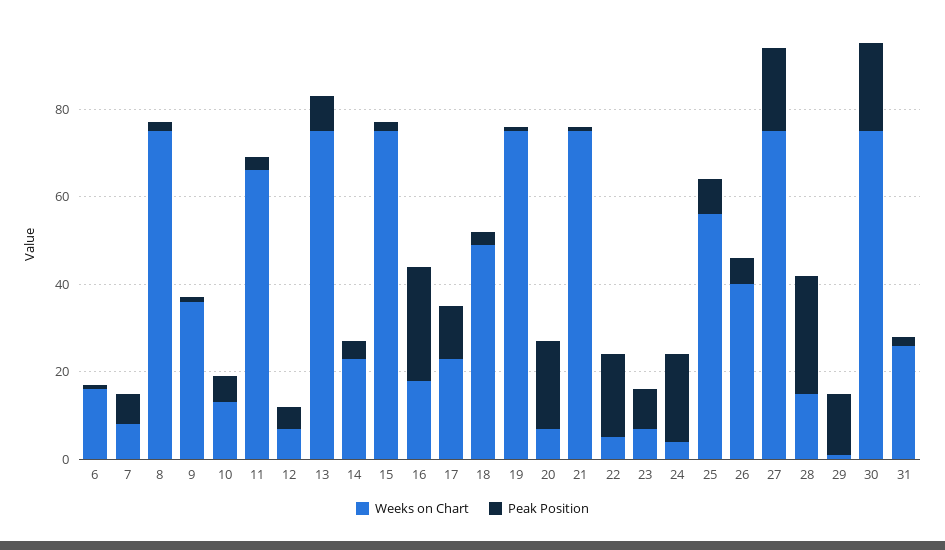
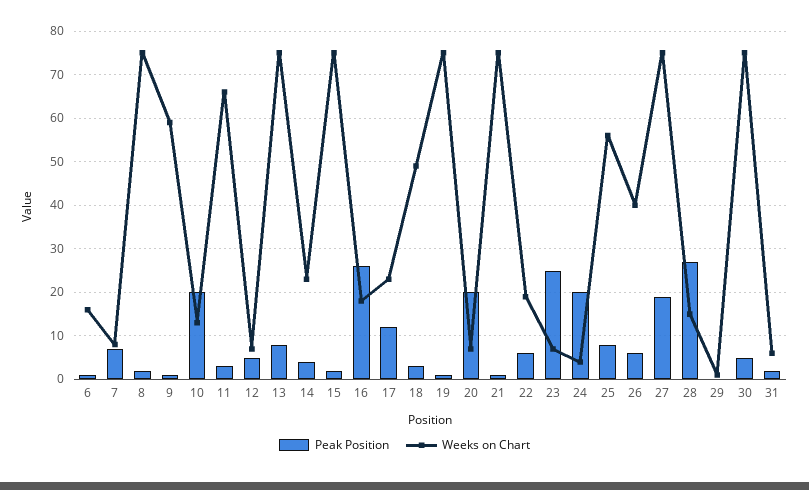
Weeks on Chart, 9: 35 -> 60
Peak Position, 10: 5 -> 20
Weeks on Chart, 22: 5 -> 20
Peak Position, 22: 20 -> 5
Peak Position, 23: 10 -> 25
Peak Position, 29: 15 -> 0
Peak Position, 30: 20 -> 5
Weeks on Chart, 31: 25 -> 5

